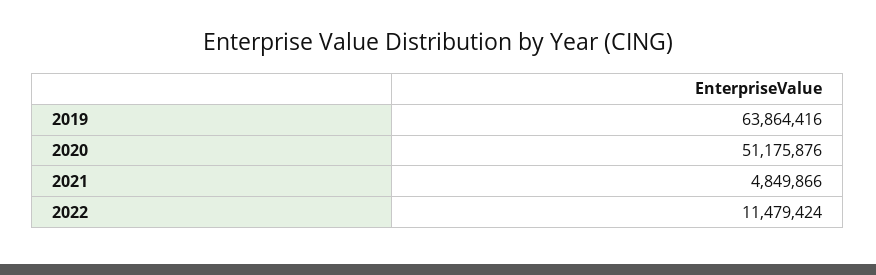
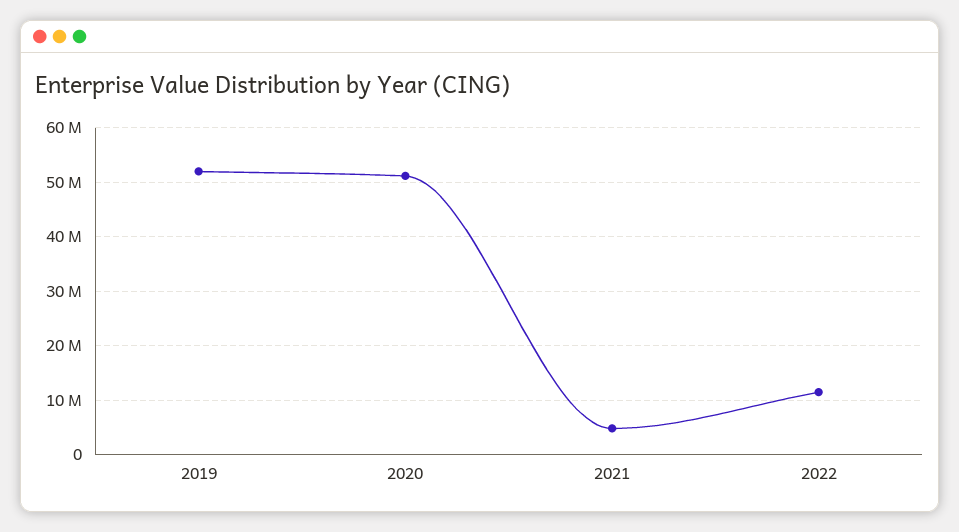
2019: 63864416 -> 52000000

